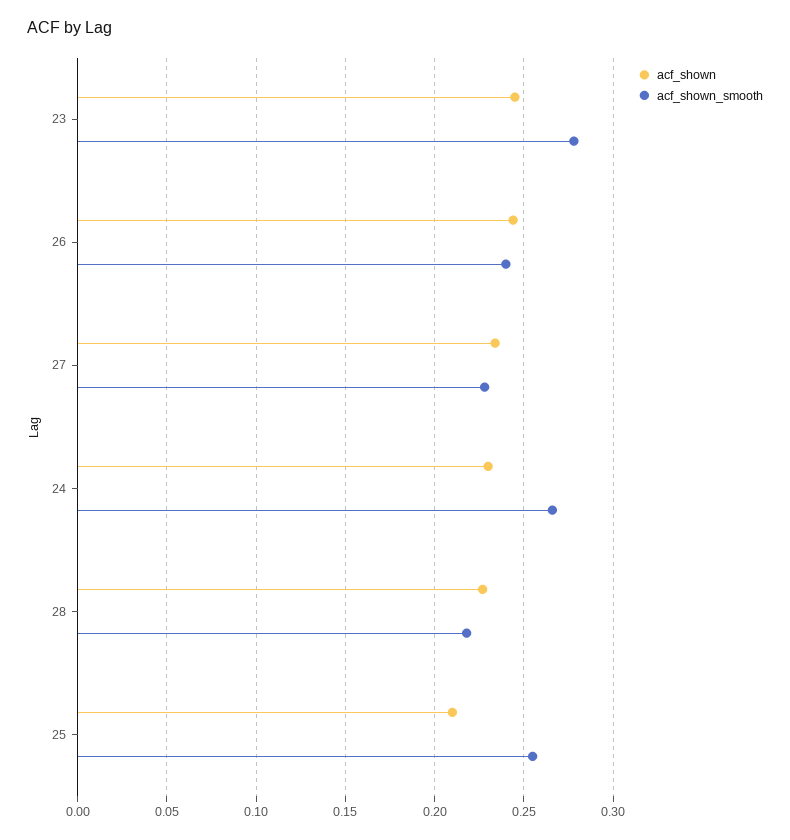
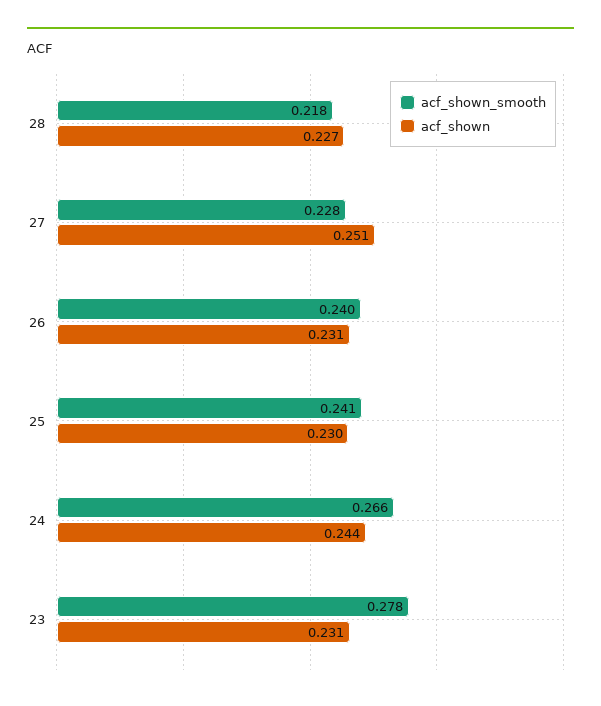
acf_shown, 23: 0.245 -> 0.231
acf_shown, 26: 0.245 -> 0.231
acf_shown, 27: 0.235 -> 0.251
acf_shown, 24: 0.23 -> 0.244
acf_shown, 25: 0.21 -> 0.23
acf_shown_smooth, 25: 0.255 -> 0.241

